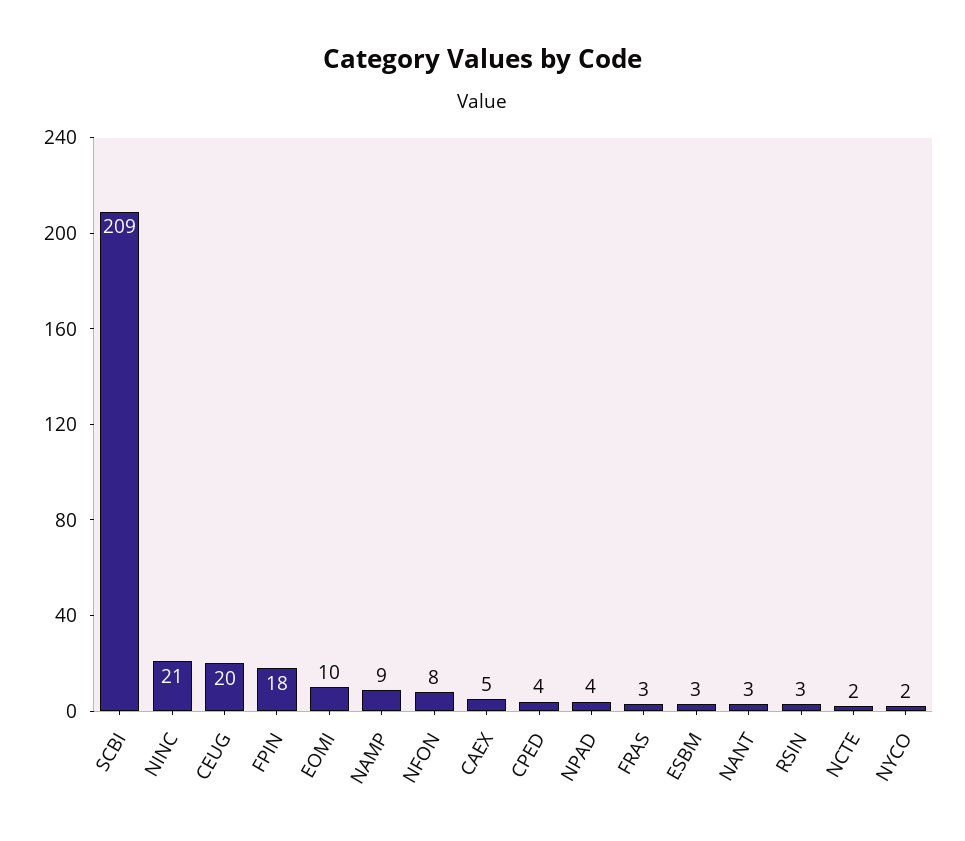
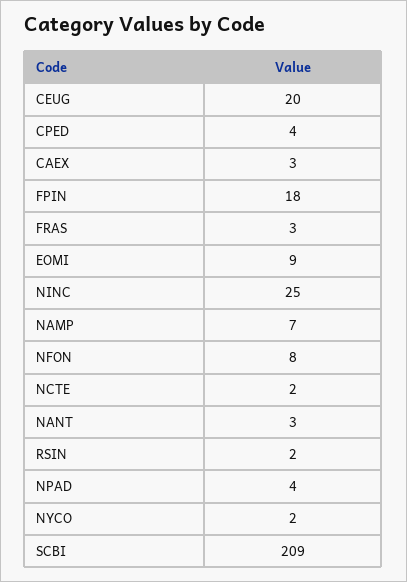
NINC: 21 -> 25
EOMI: 10 -> 9
NAMP: 9 -> 7
CAEX: 5 -> 3
ESBM: 3 -> none
RSIN: 3 -> 2

